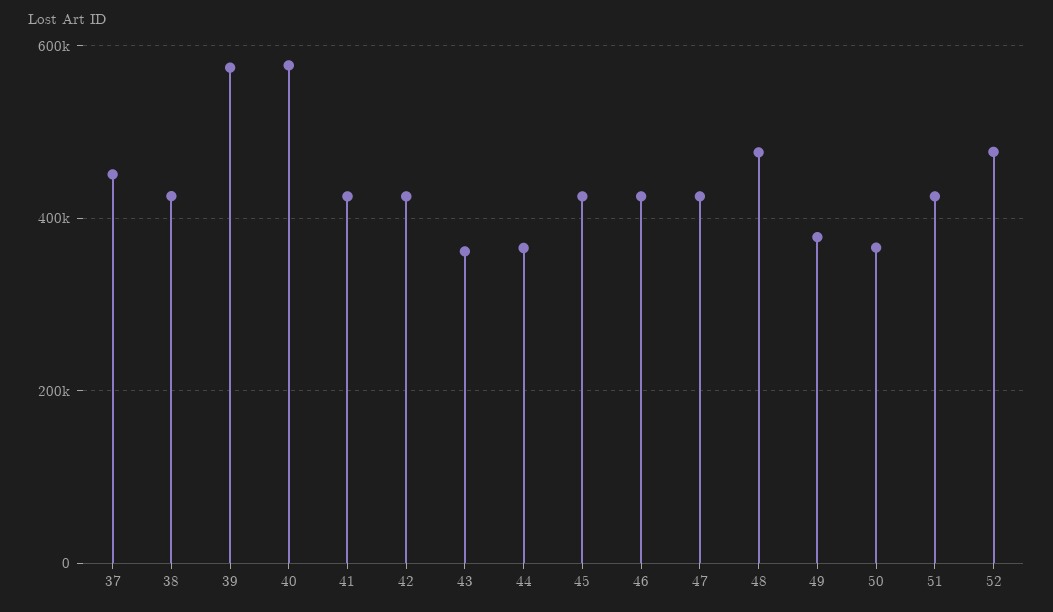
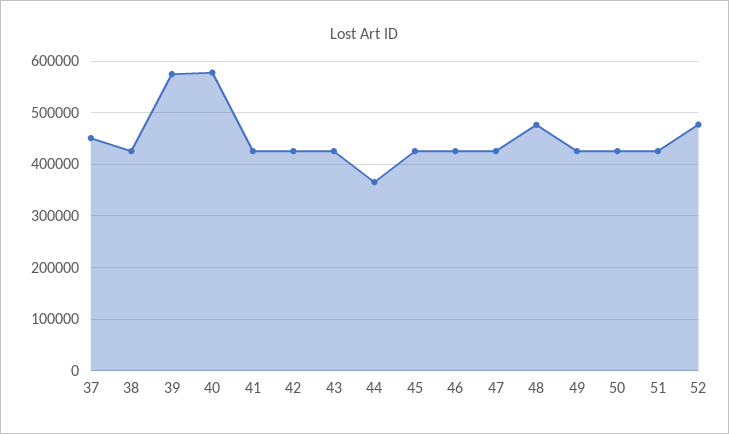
43: 360000 -> 420000
49: 380000 -> 420000
50: 360000 -> 420000

